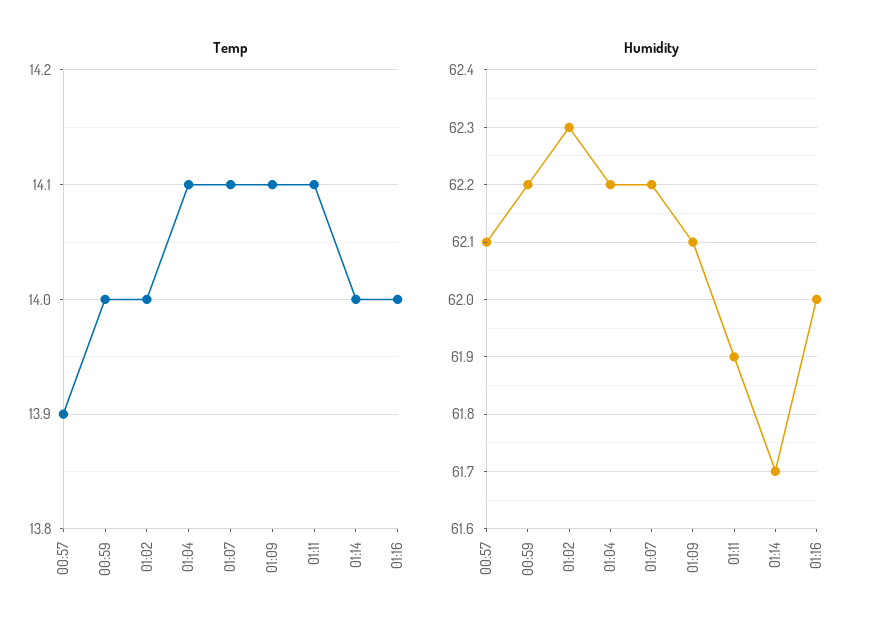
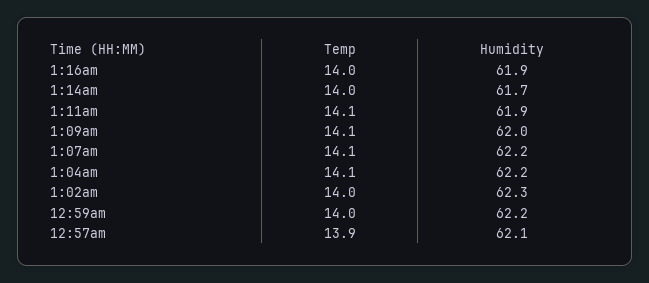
Humidity, 01:09: 62.1 -> 62
Humidity, 01:16: 62 -> 61.9

